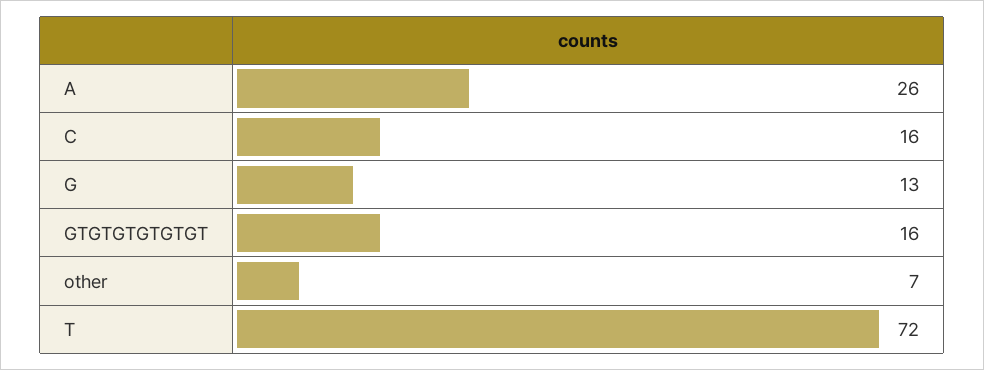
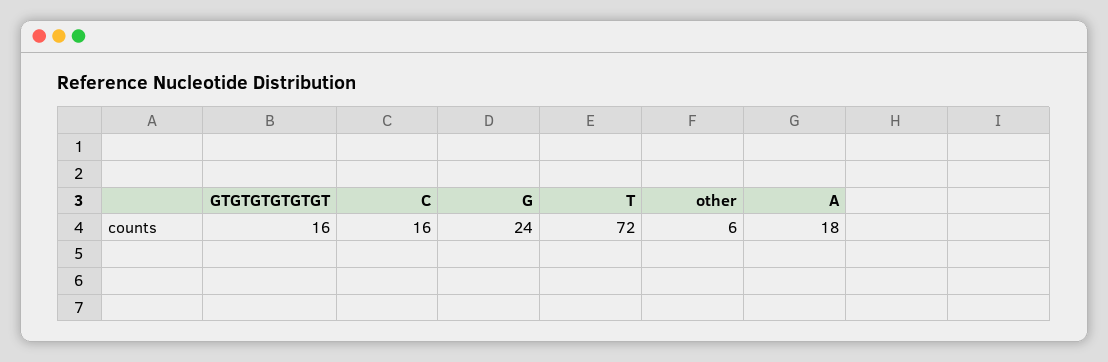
A: 26 -> 18
G: 13 -> 24
other: 7 -> 6

